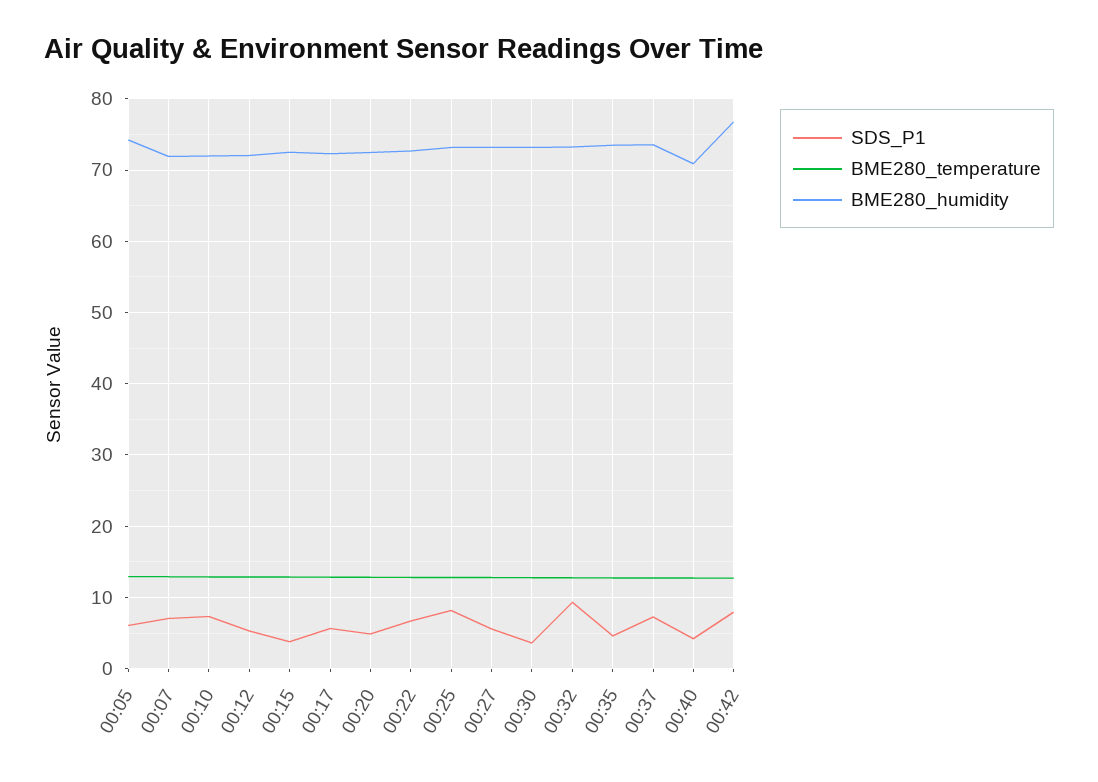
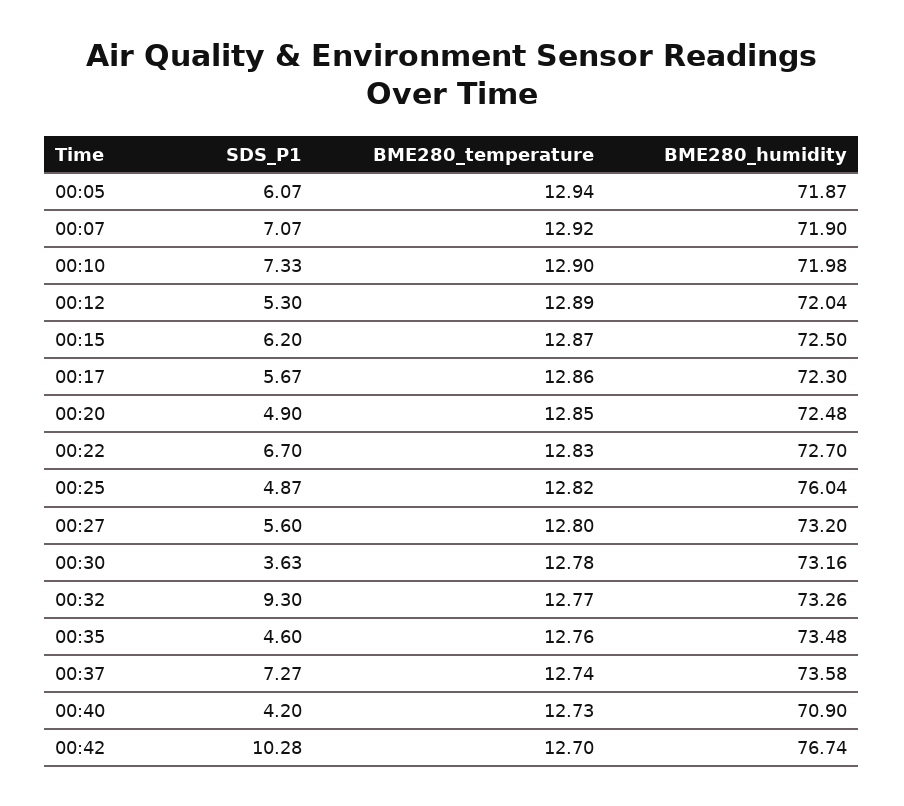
BME280_humidity, 00:05: 74 -> 71.87
SDS_P1, 00:15: 4 -> 6.2
SDS_P1, 00:25: 8 -> 4.87
BME280_humidity, 00:25: 73 -> 76.04
SDS_P1, 00:42: 8 -> 10.28

